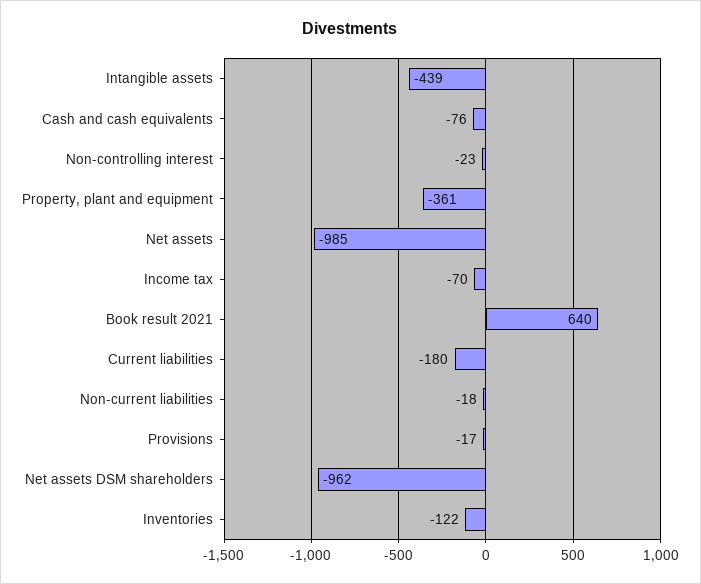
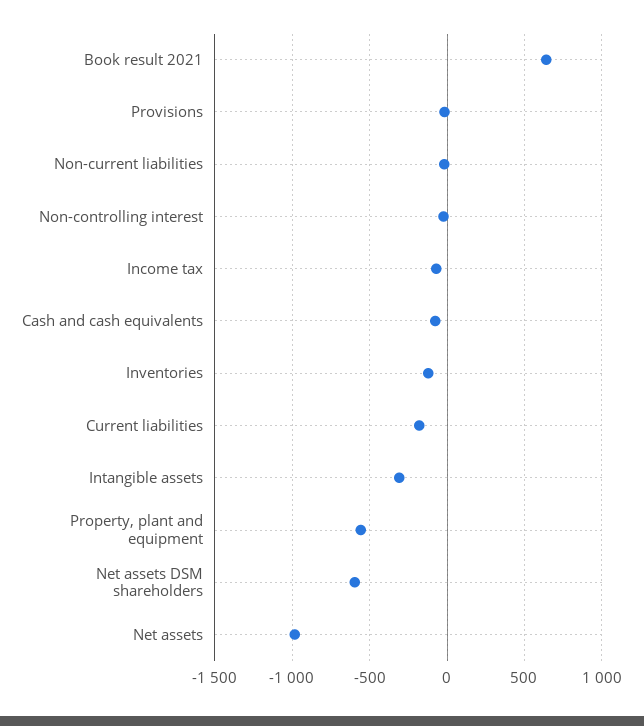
Intangible assets: -439 -> -300
Property, plant and equipment: -361 -> -550
Net assets DSM shareholders: -962 -> -600

